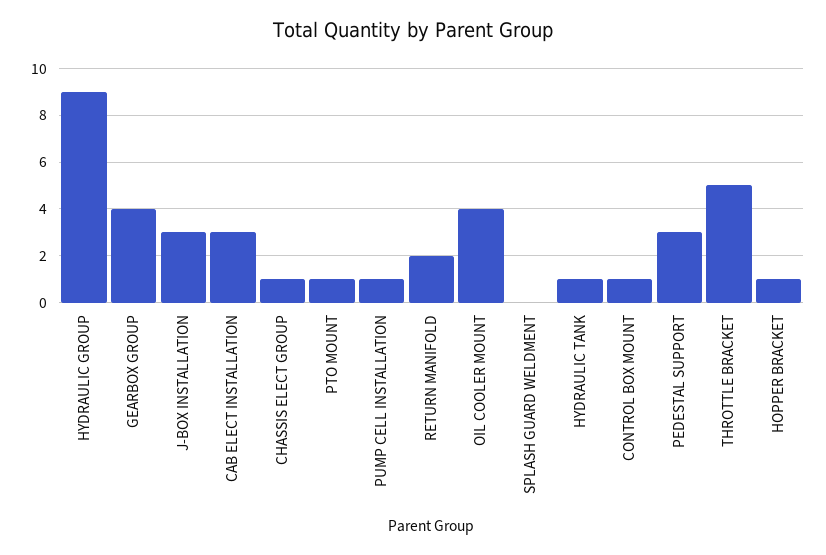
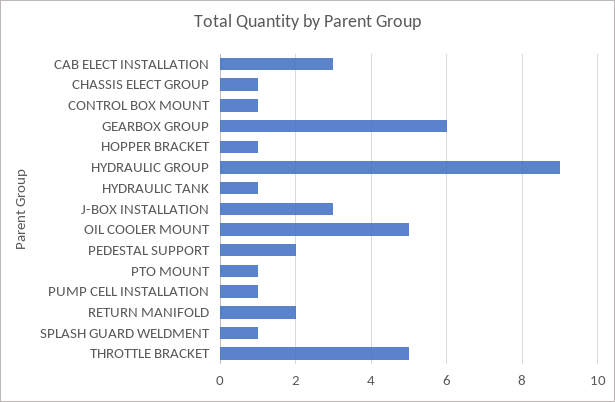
GEARBOX GROUP: 4 -> 6
OIL COOLER MOUNT: 4 -> 5
SPLASH GUARD WELDMENT: 0 -> 1
PEDESTAL SUPPORT: 3 -> 2

